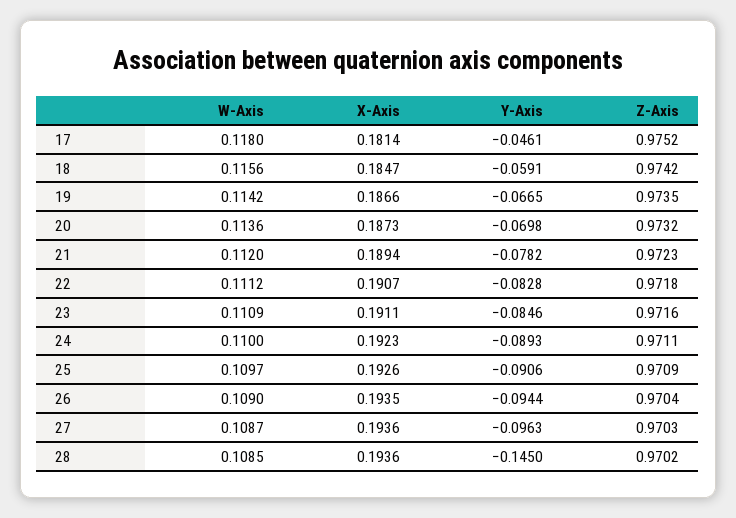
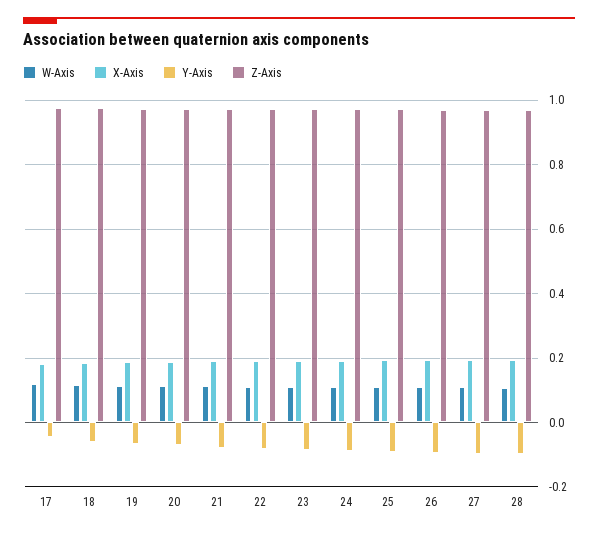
Y-Axis, 28: -0.145 -> -0.1

